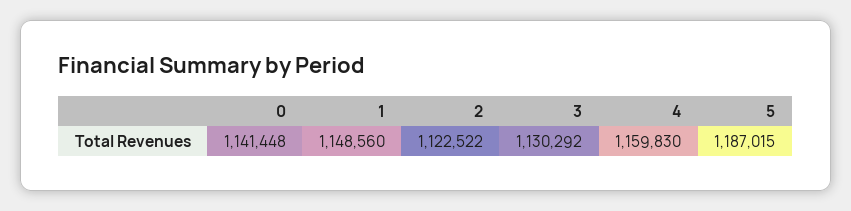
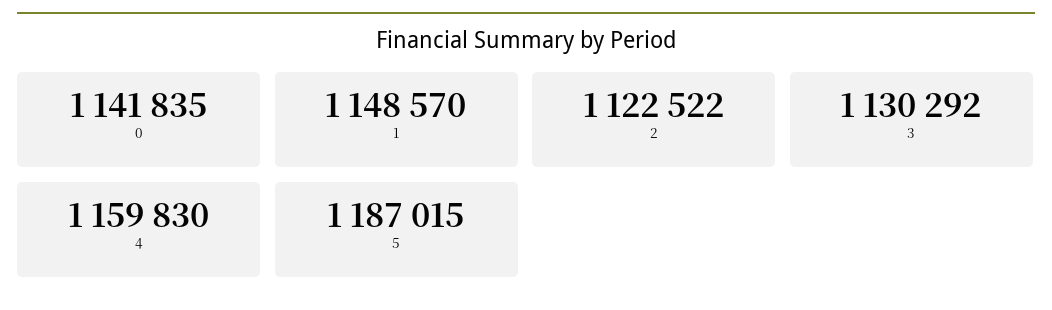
0: 1141448 -> 1141835
1: 1148560 -> 1148570

